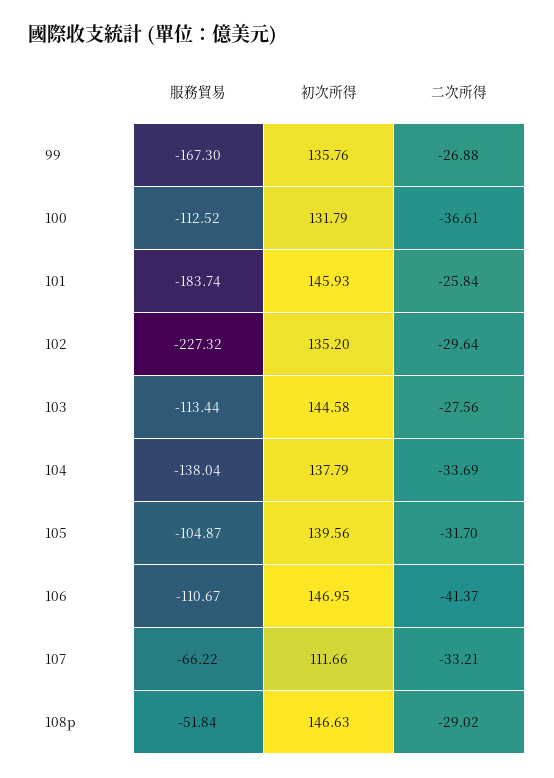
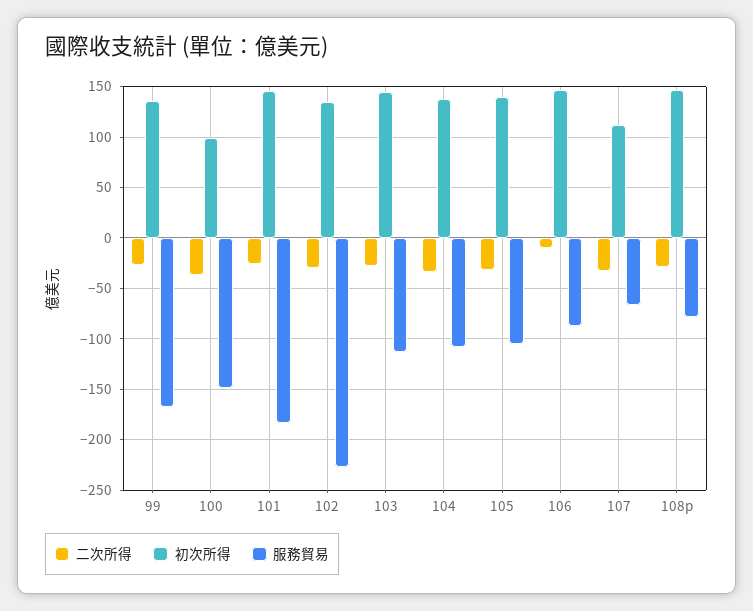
服務貿易, 100: -112.52 -> -150
初次所得, 100: 131.79 -> 100
服務貿易, 104: -138.04 -> -110
服務貿易, 106: -110.67 -> -90
二次所得, 106: -41.37 -> -10
服務貿易, 108p: -51.84 -> -80

